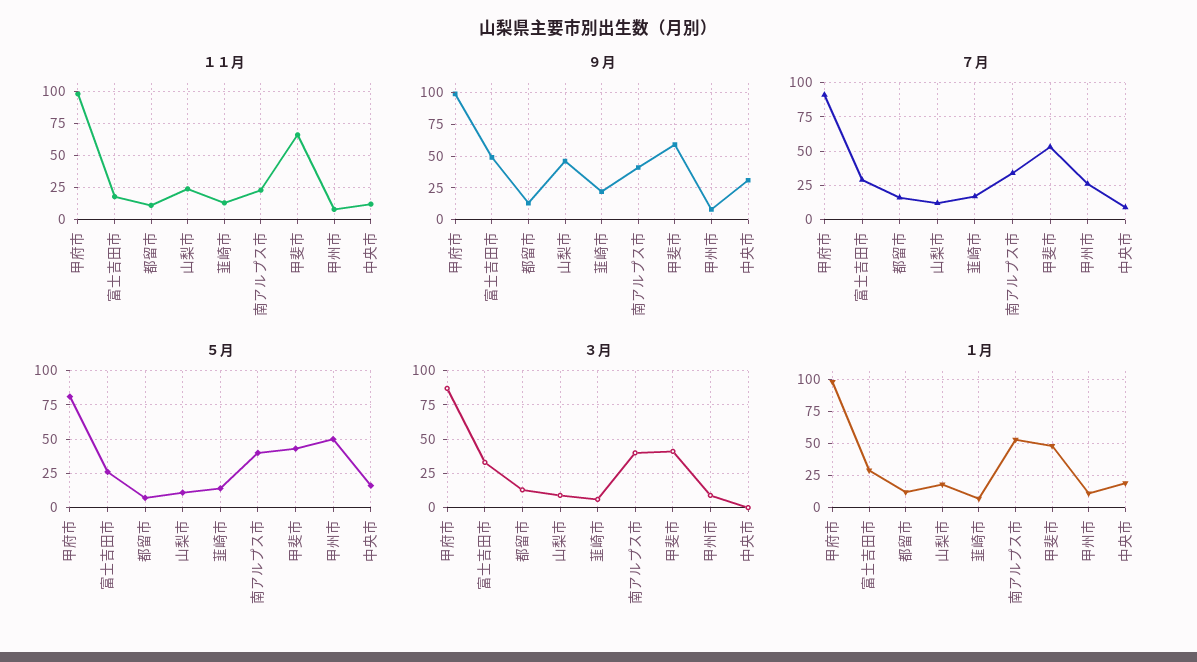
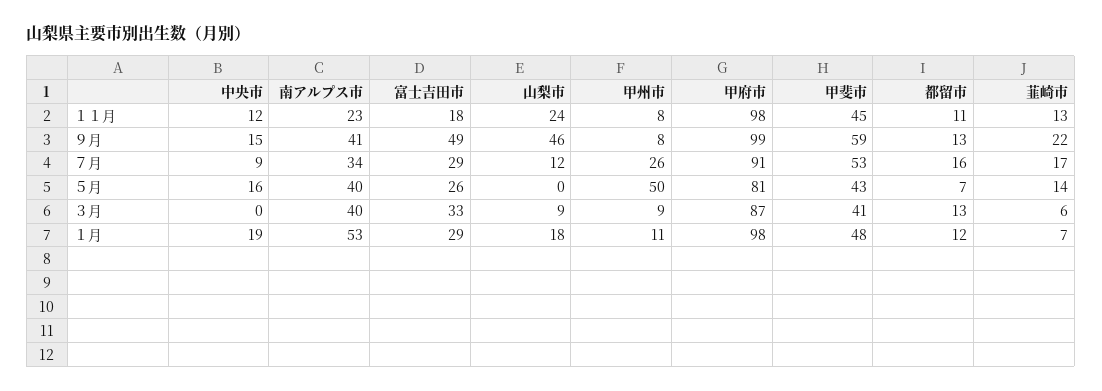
１１月, 甲斐市: 65 -> 45
９月, 中央市: 30 -> 15
５月, 山梨市: 10 -> 0

